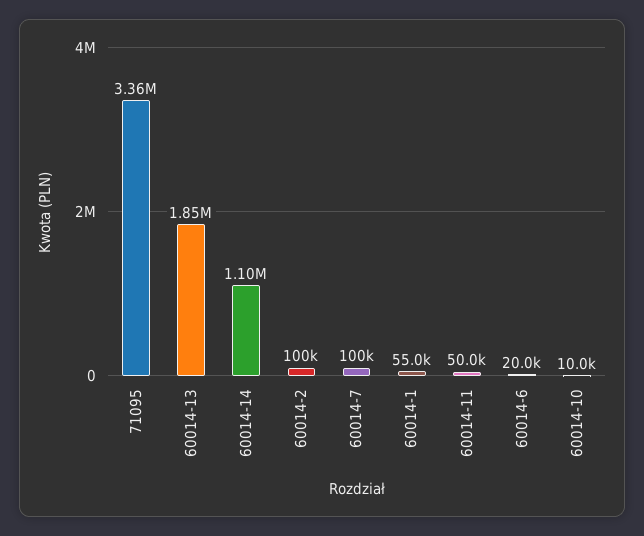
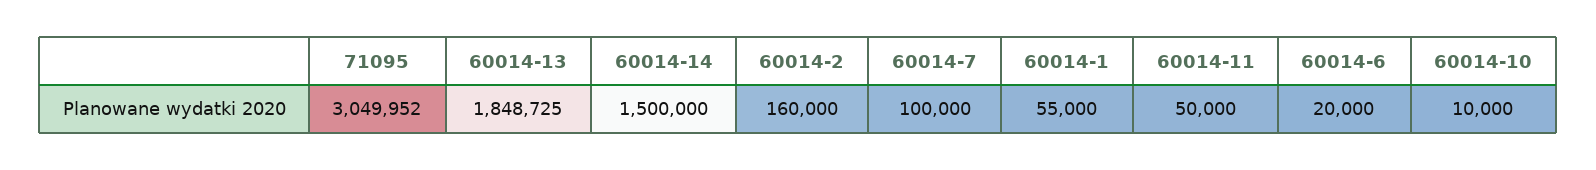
71095: 3360000 -> 3049952
60014-14: 1100000 -> 1500000
60014-2: 100000 -> 160000

